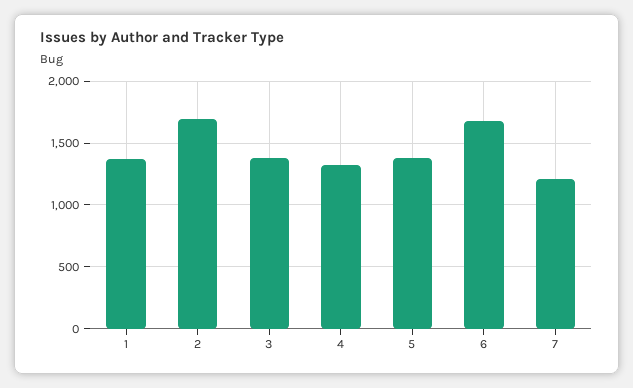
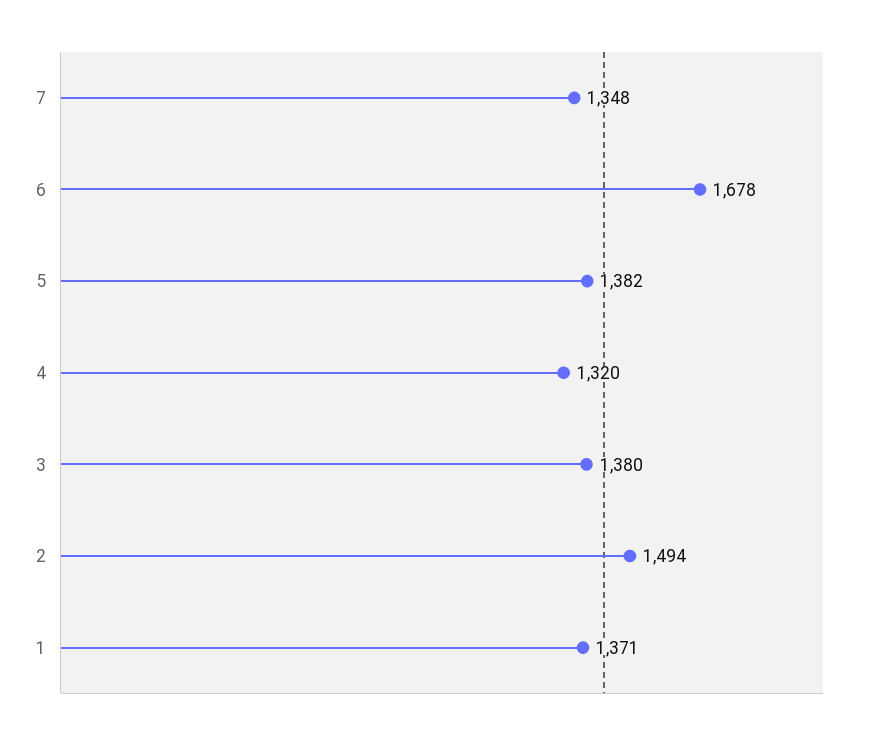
2: 1700 -> 1494
7: 1200 -> 1348

